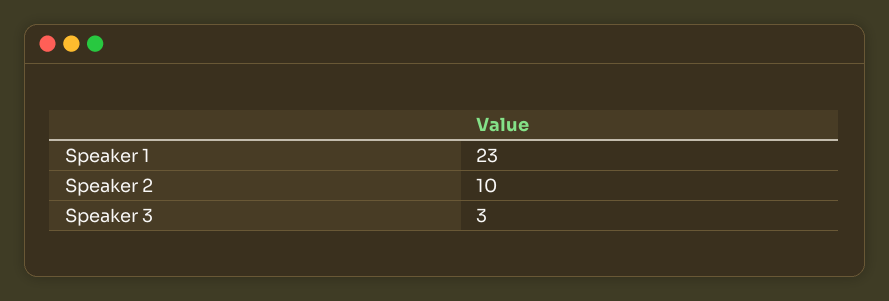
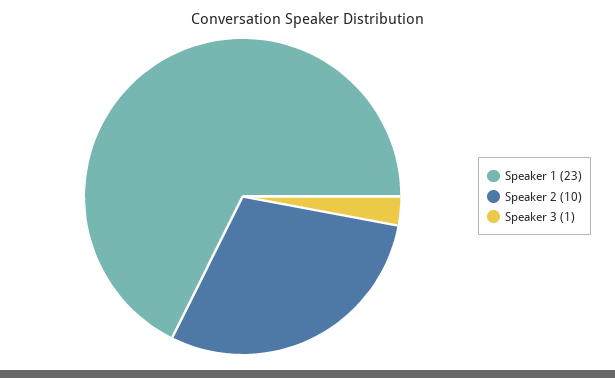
Speaker 3: 3 -> 1

